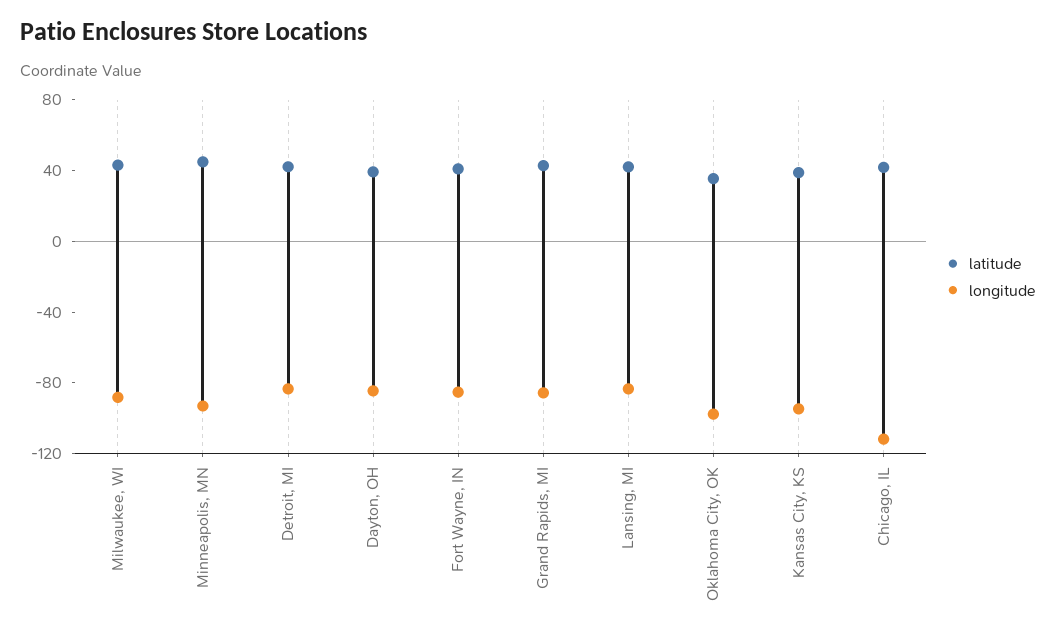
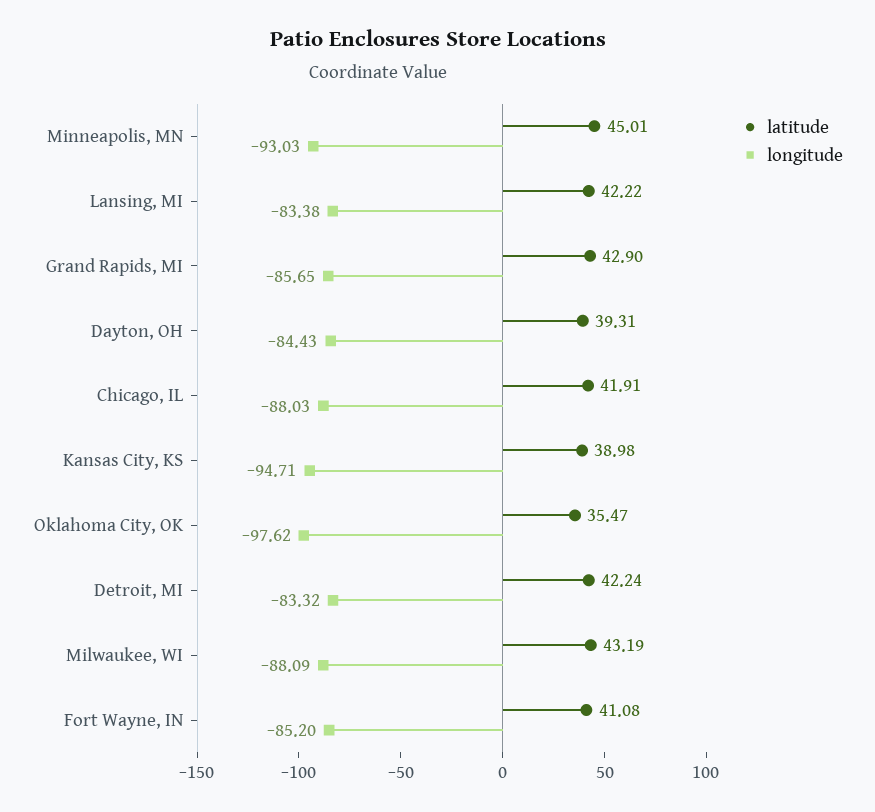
longitude, Chicago, IL: -110 -> -88.03

